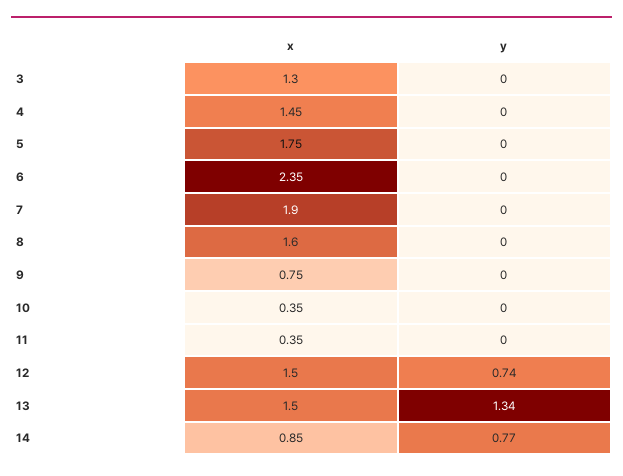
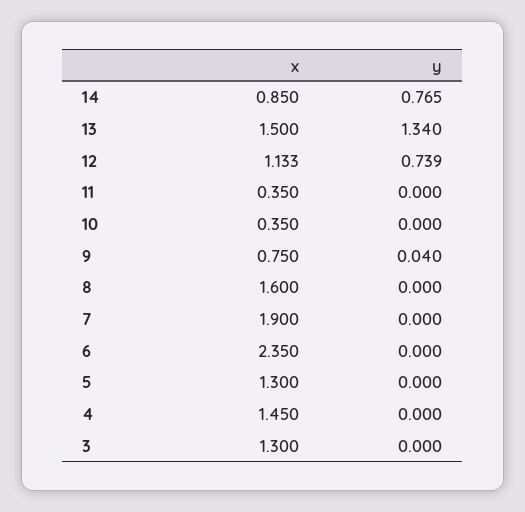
x, 5: 1.75 -> 1.3
y, 9: 0 -> 0.04
x, 12: 1.5 -> 1.133

